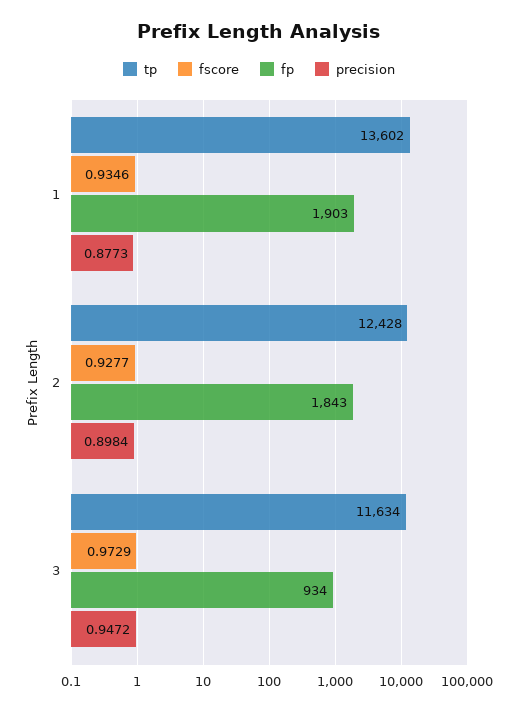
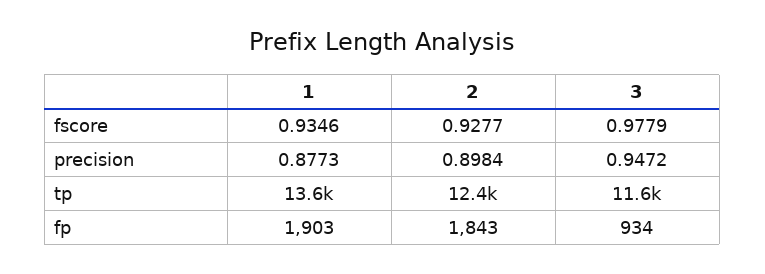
fscore, 3: 0.9729 -> 0.9779

